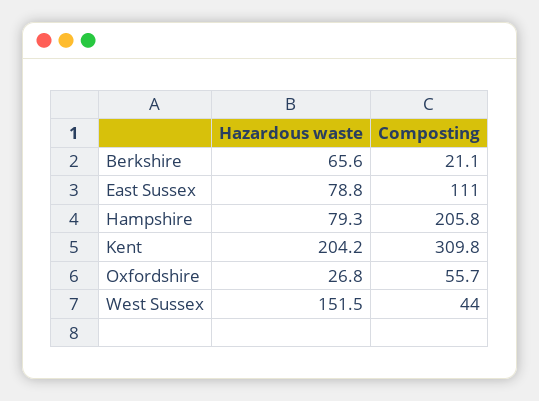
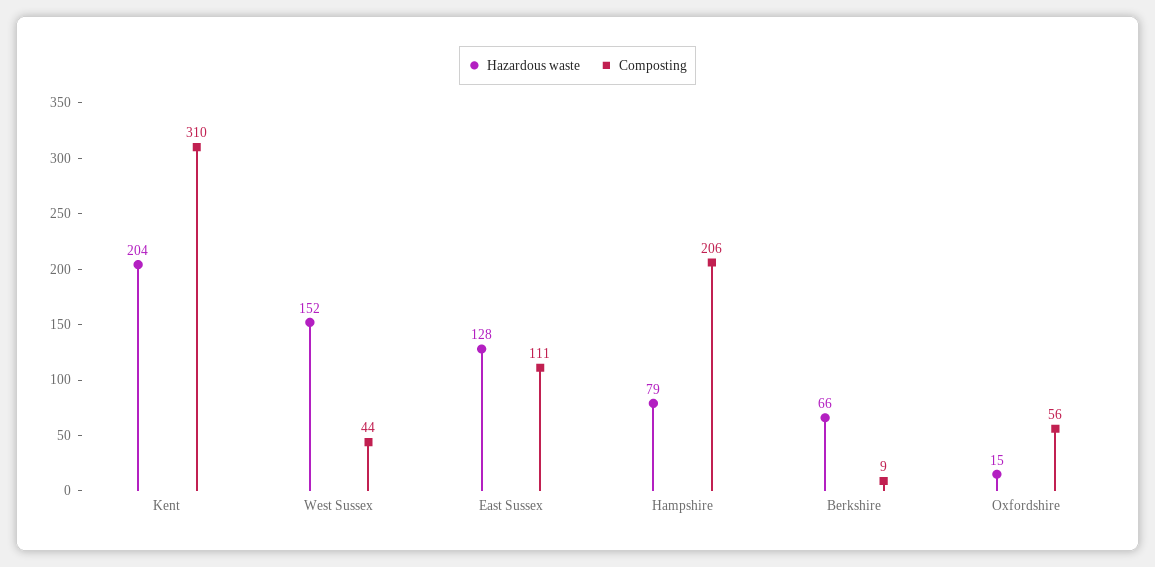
Composting, Berkshire: 21.1 -> 9
Hazardous waste, East Sussex: 78.8 -> 128
Hazardous waste, Oxfordshire: 26.8 -> 15

